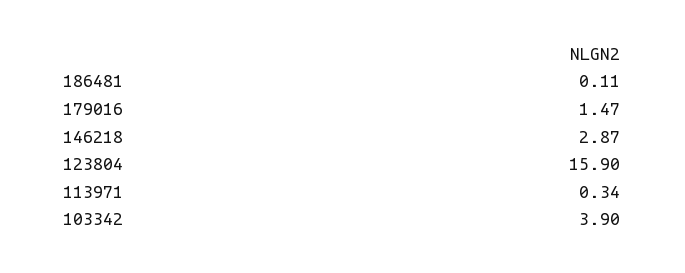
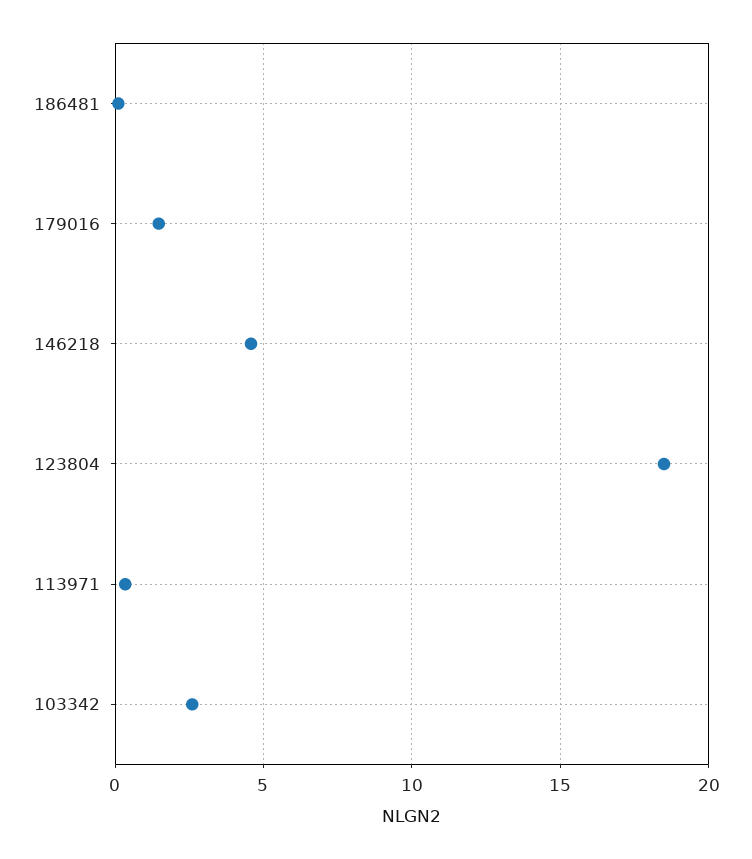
146218: 2.87 -> 4.5
123804: 15.9 -> 18.5
103342: 3.9 -> 2.5

